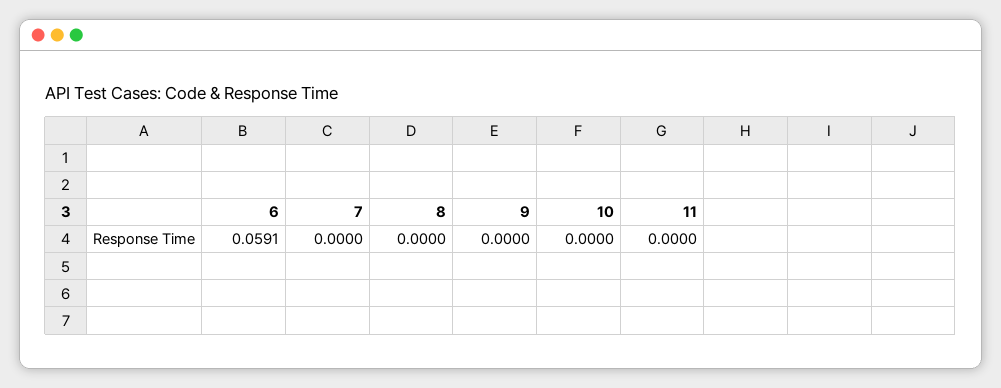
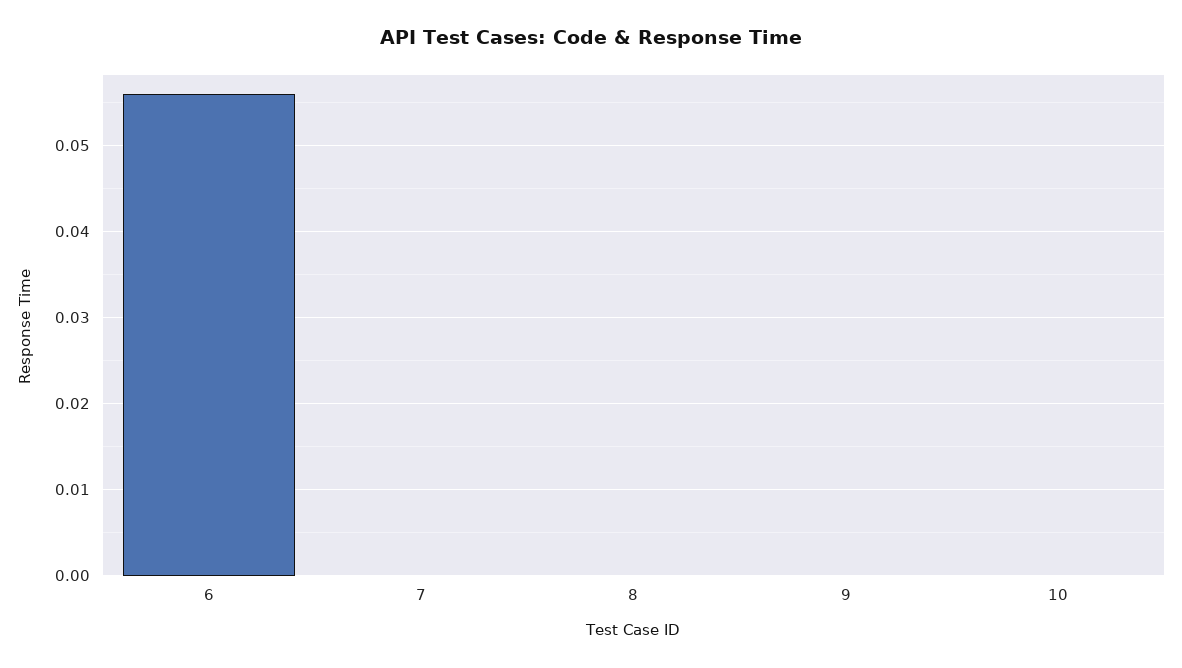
6: 0.0591 -> 0.056
11: 0 -> none

